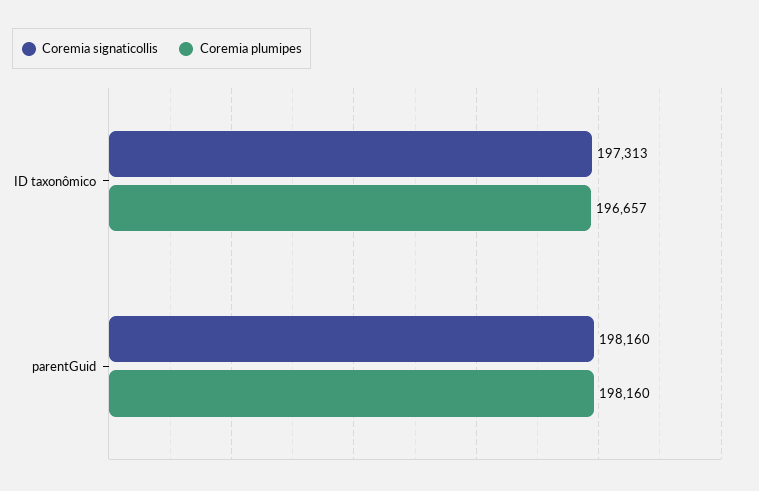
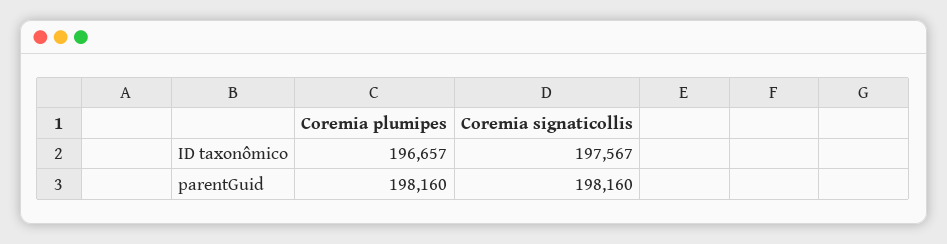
Coremia signaticollis, ID taxonômico: 197313 -> 197567

